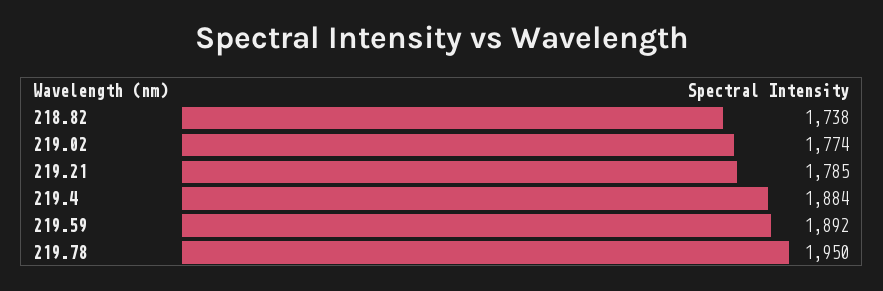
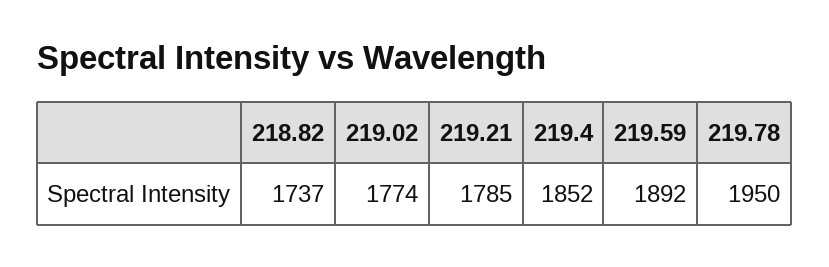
218.82: 1738 -> 1737
219.4: 1884 -> 1852

